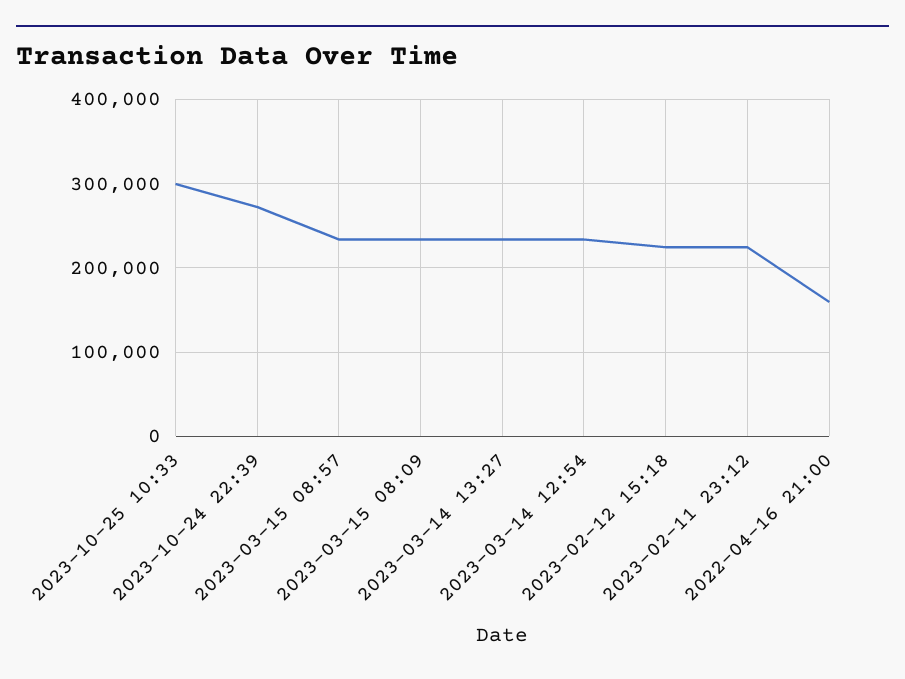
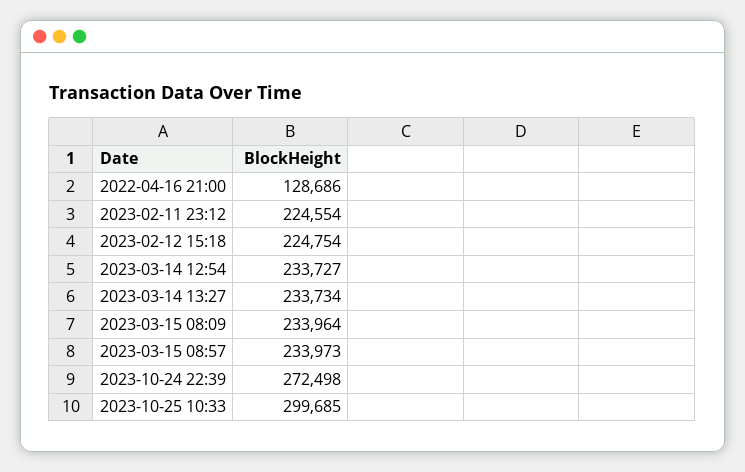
2022-04-16 21:00: 160000 -> 128686

